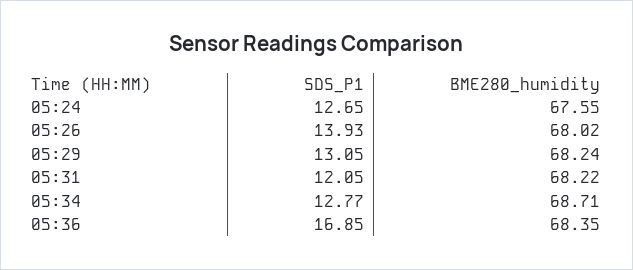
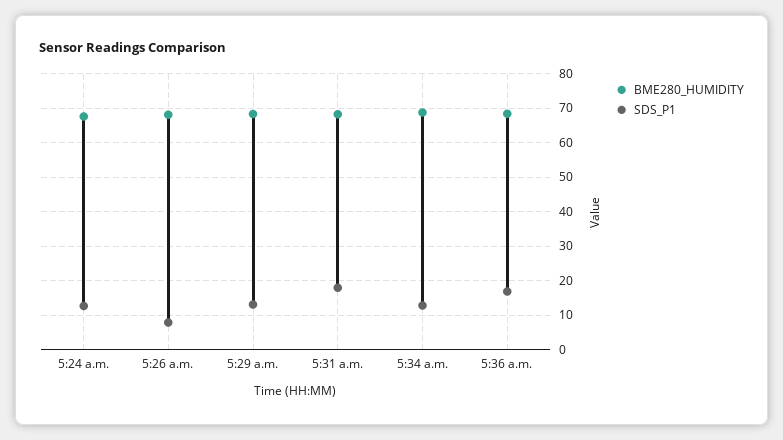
SDS_P1, 05:26: 13.93 -> 8
SDS_P1, 05:31: 12.05 -> 18

